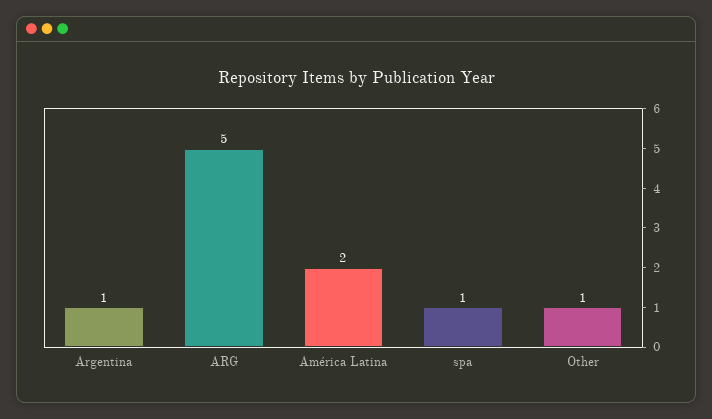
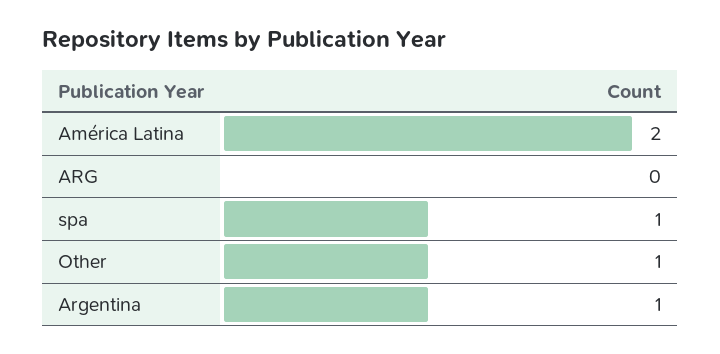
ARG: 5 -> 0

